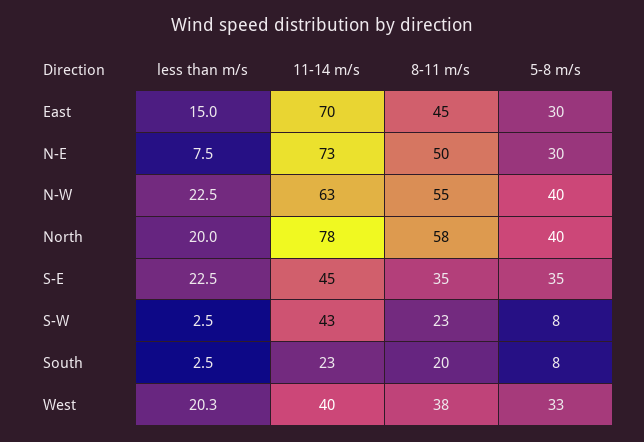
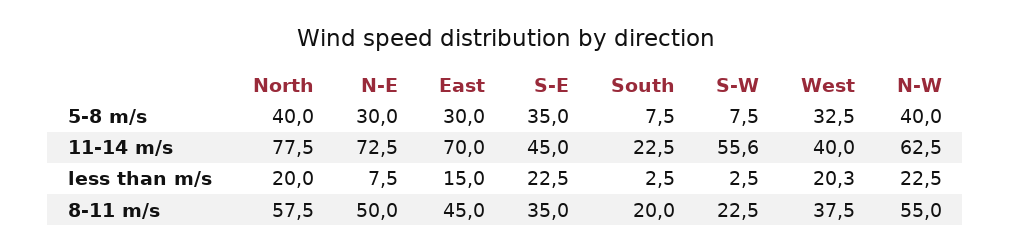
11-14 m/s, S-W: 43 -> 55.6

